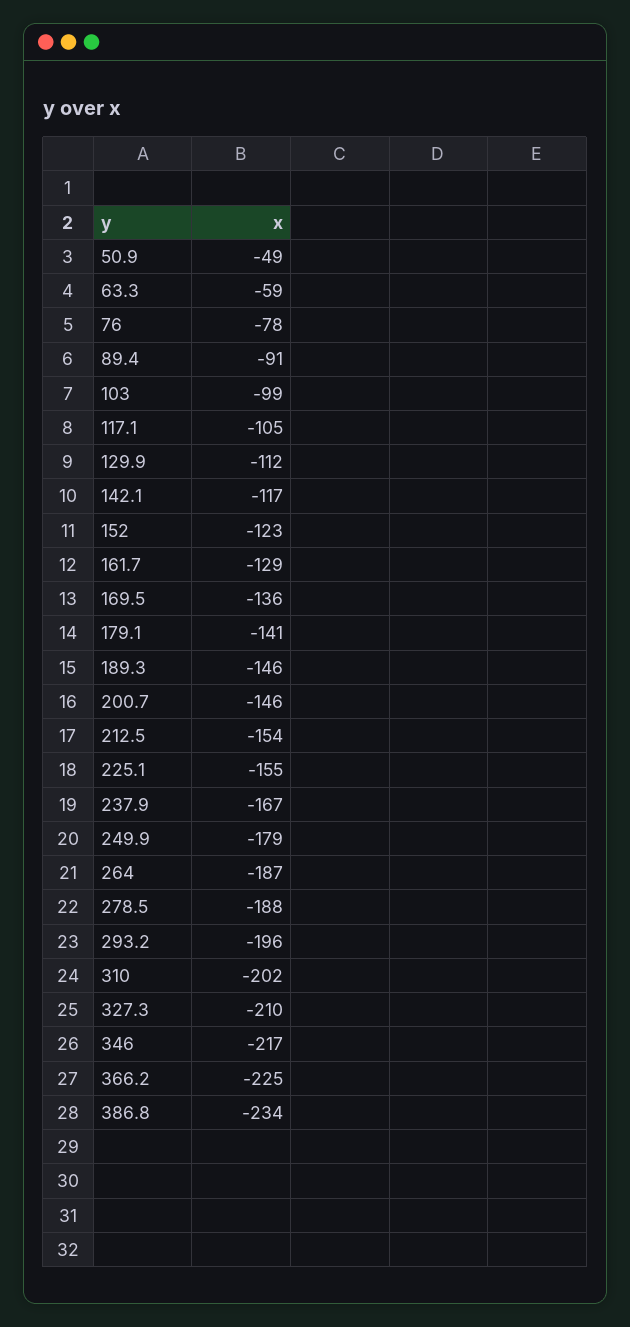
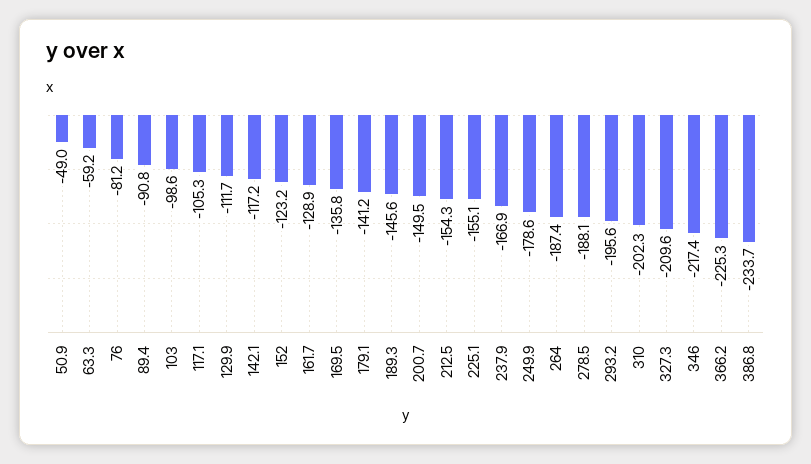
76: -78 -> -81.2
200.7: -146 -> -149.5

